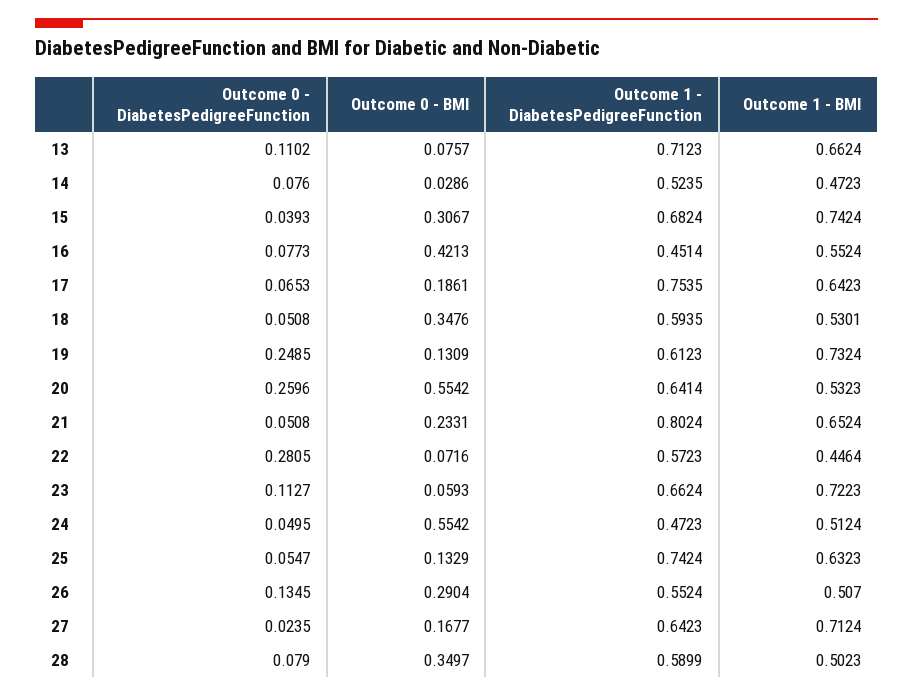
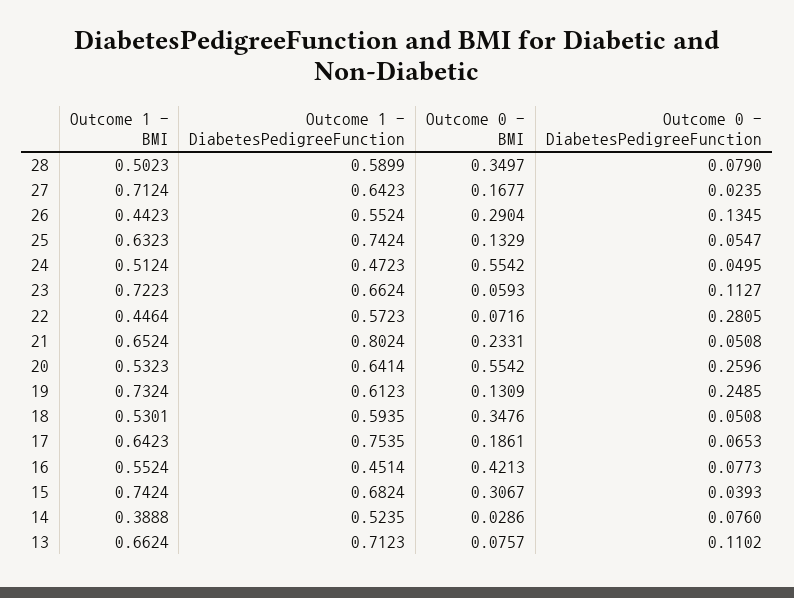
Outcome 1 - BMI, 14: 0.4723 -> 0.3888
Outcome 1 - BMI, 26: 0.507 -> 0.4423

